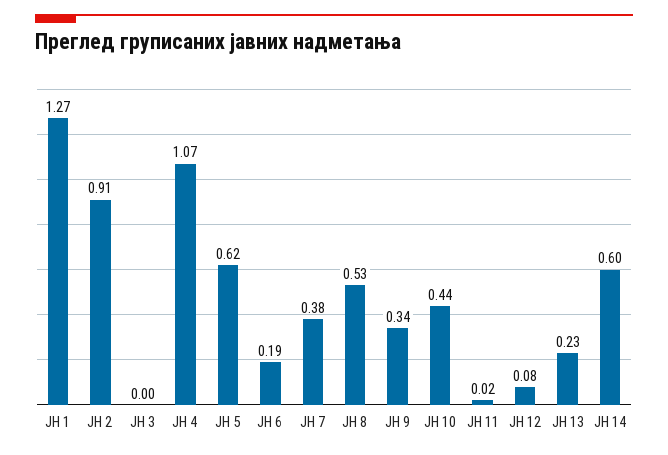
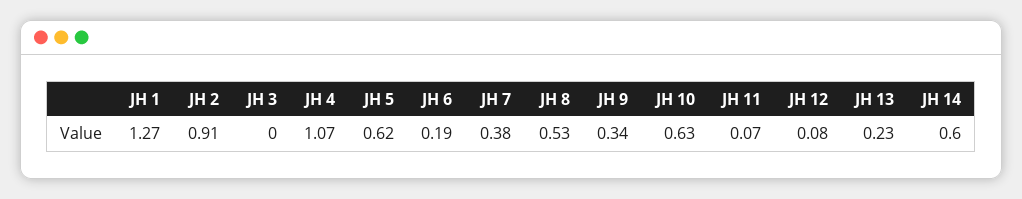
ЈН 10: 0.44 -> 0.63
ЈН 11: 0.02 -> 0.07

